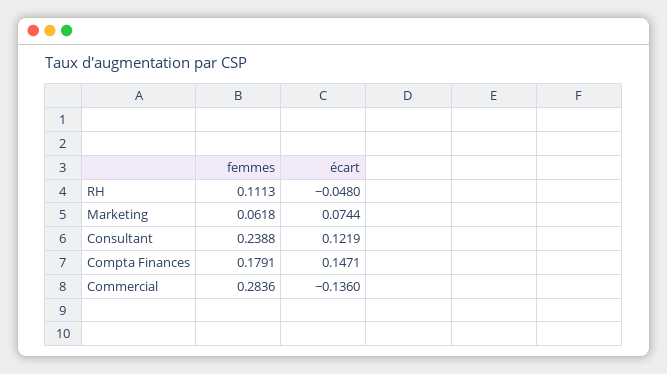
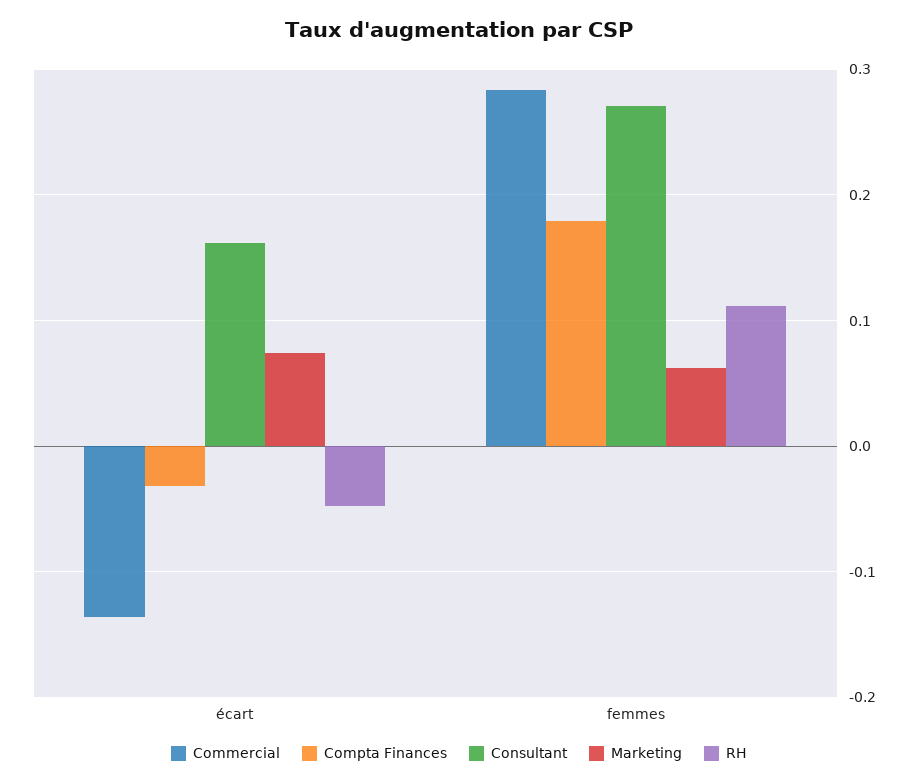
Consultant, femmes: 0.2388 -> 0.27
Consultant, écart: 0.1219 -> 0.16
Compta Finances, écart: 0.1471 -> -0.03

